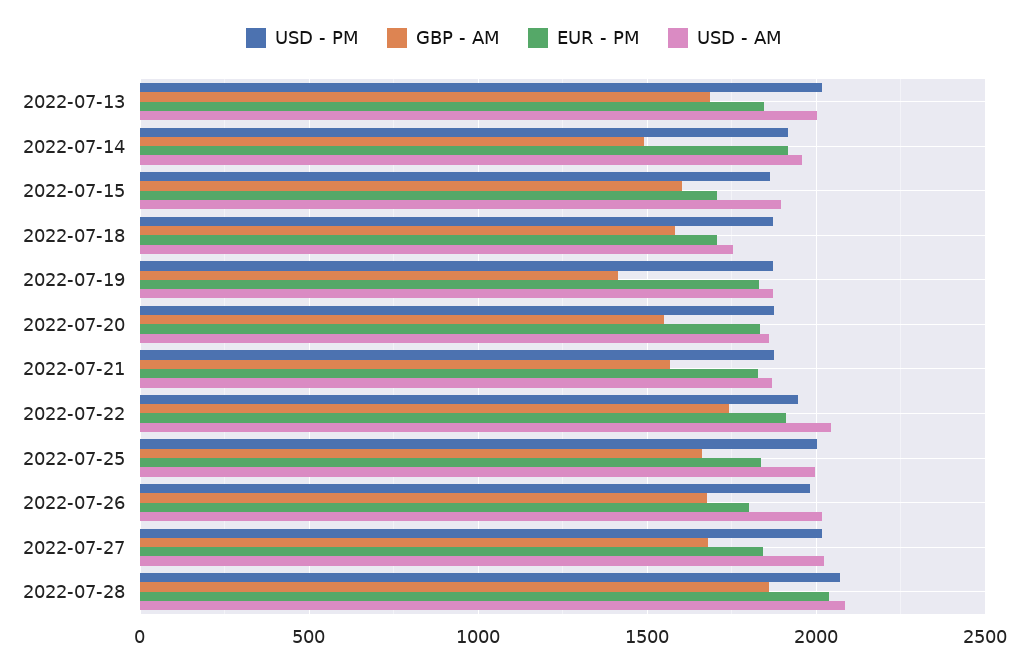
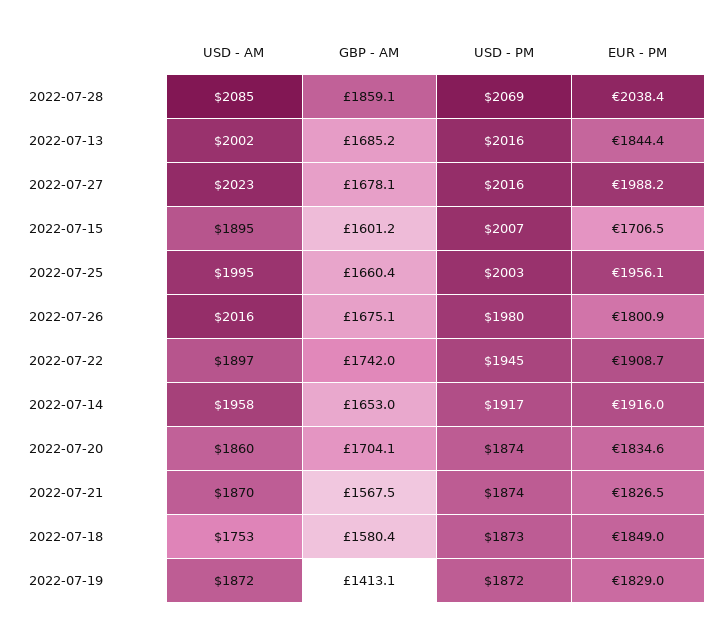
GBP - AM, 2022-07-14: 1500 -> 1653
USD - PM, 2022-07-15: 1850 -> 2007
EUR - PM, 2022-07-18: 1700 -> 1849
GBP - AM, 2022-07-20: 1550 -> 1704.1
USD - AM, 2022-07-22: 2050 -> 1897
EUR - PM, 2022-07-25: 1850 -> 1956.1
EUR - PM, 2022-07-27: 1850 -> 1988.2

